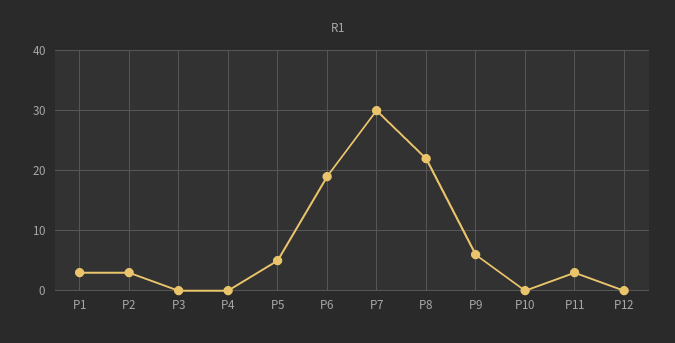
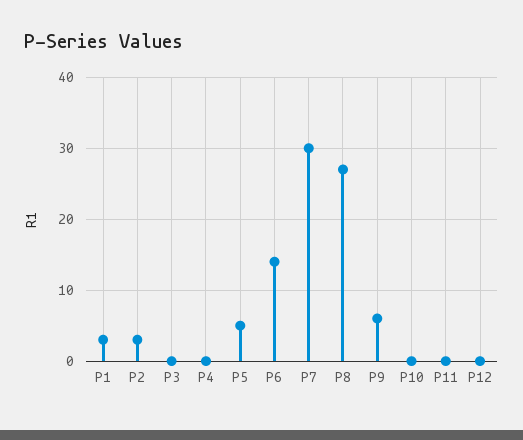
P6: 19 -> 14
P8: 22 -> 27
P11: 3 -> 0

